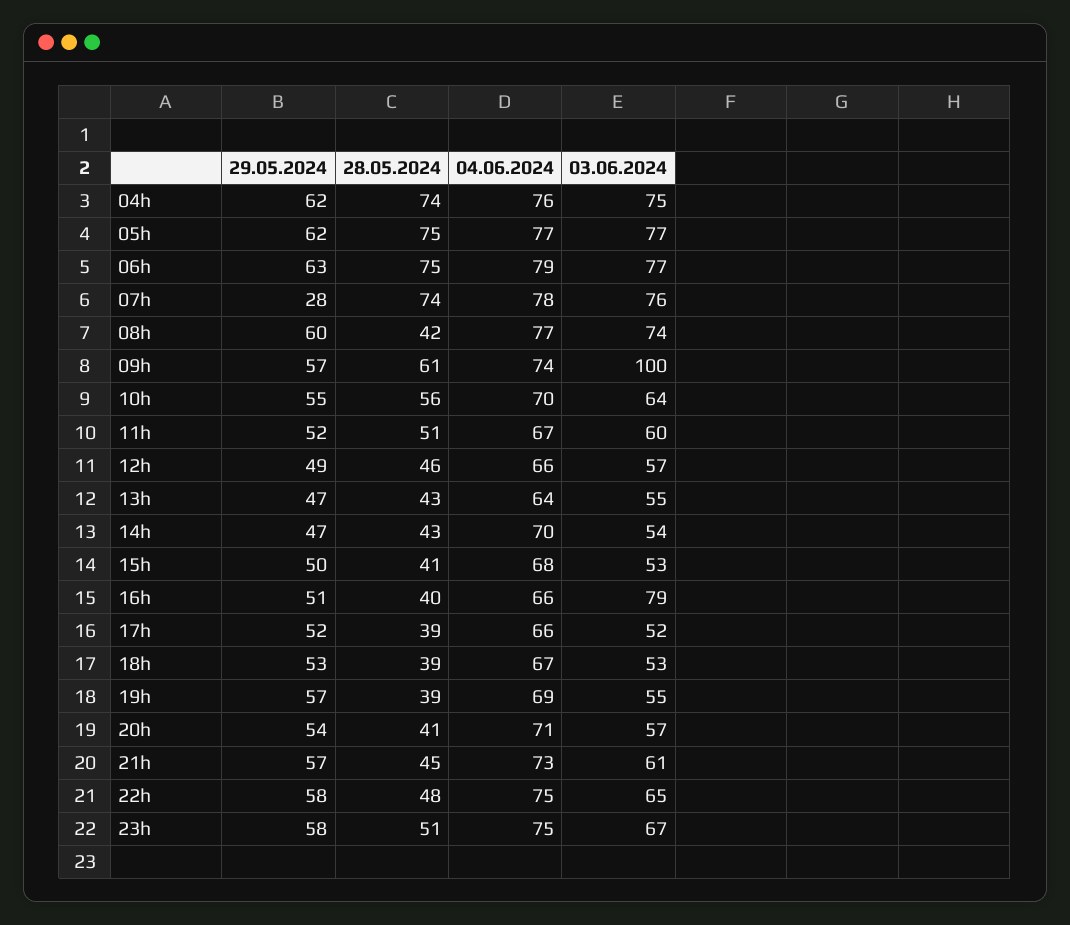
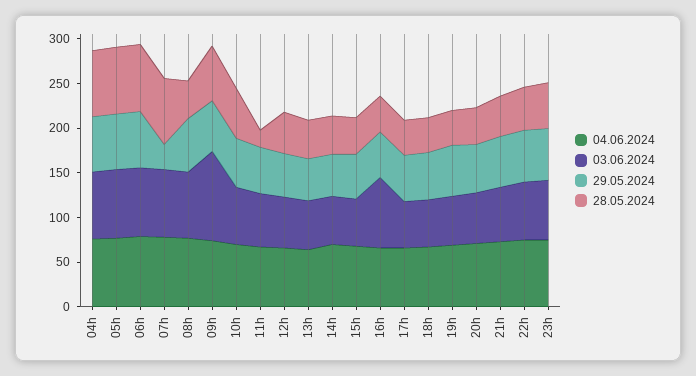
28.05.2024, 11h: 51 -> 20

